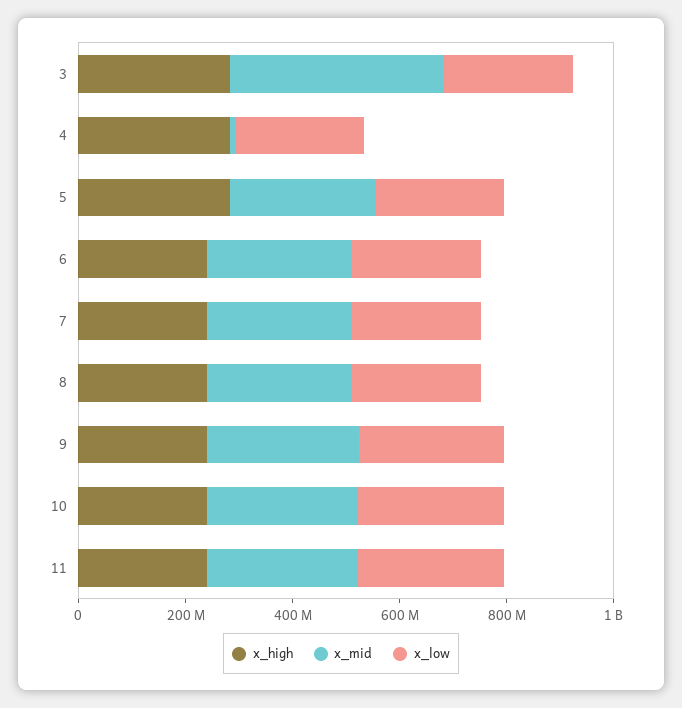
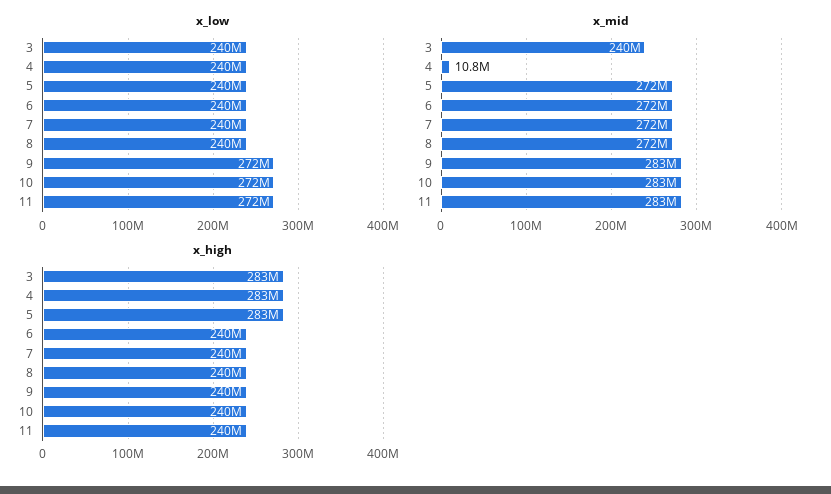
x_mid, 3: 400000000 -> 240000000

